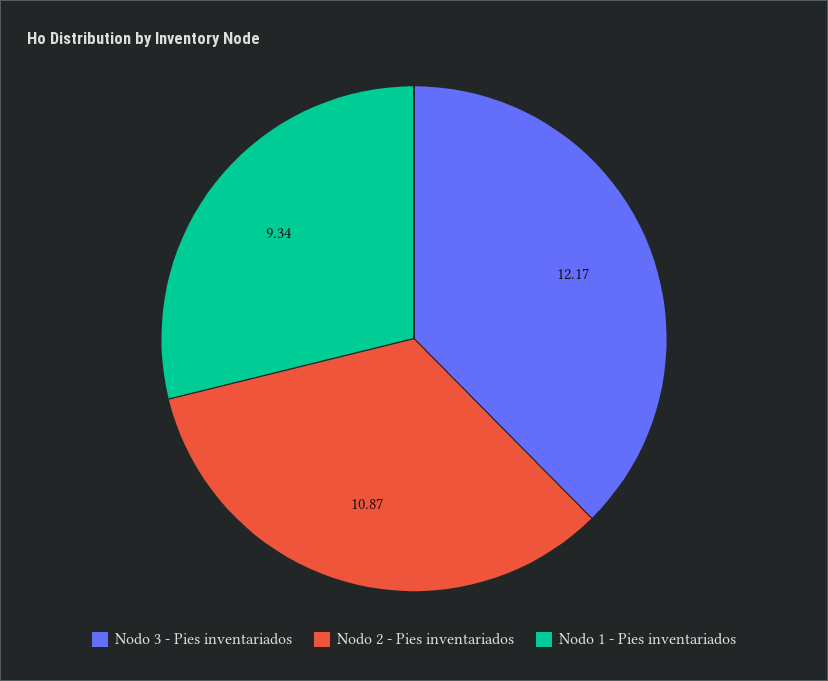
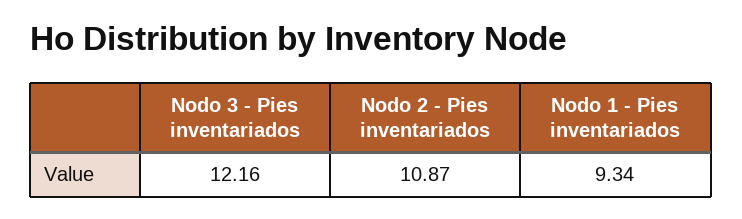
Nodo 3 - Pies inventariados: 12.17 -> 12.16

